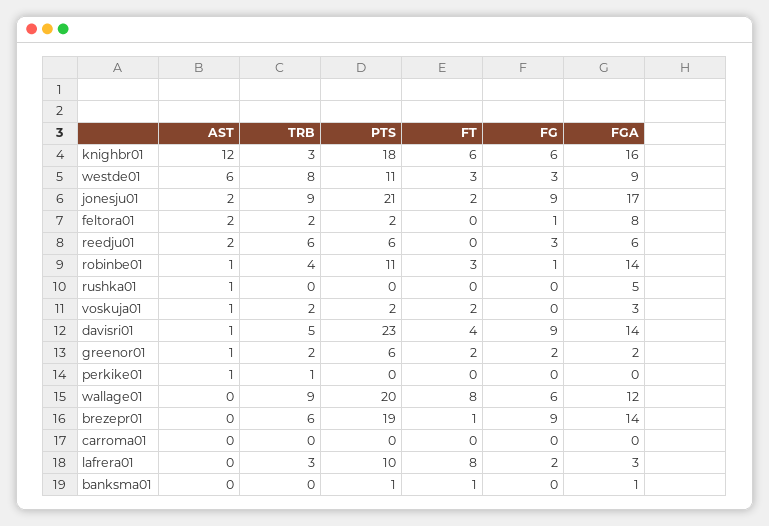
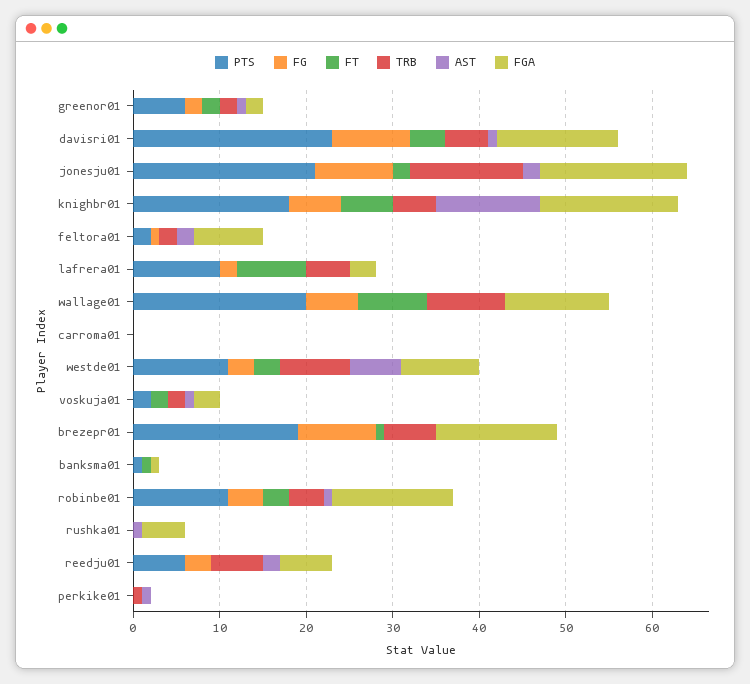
TRB, knighbr01: 3 -> 5
TRB, jonesju01: 9 -> 13
FG, robinbe01: 1 -> 4
TRB, lafrera01: 3 -> 5

